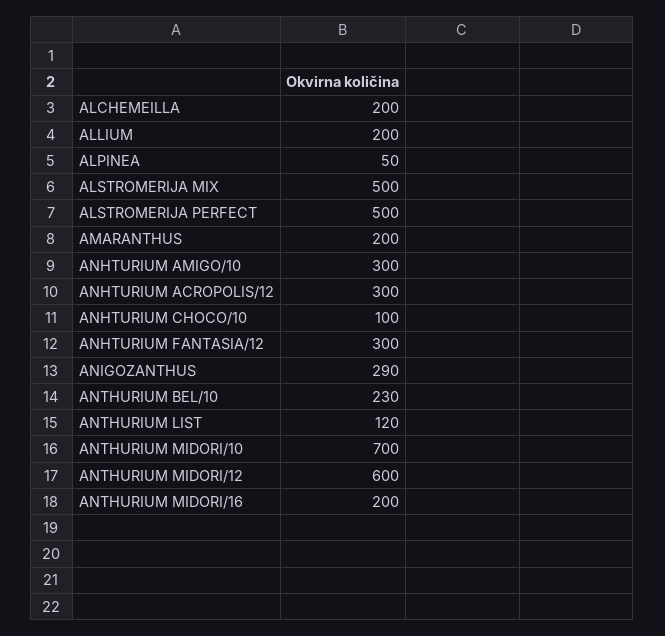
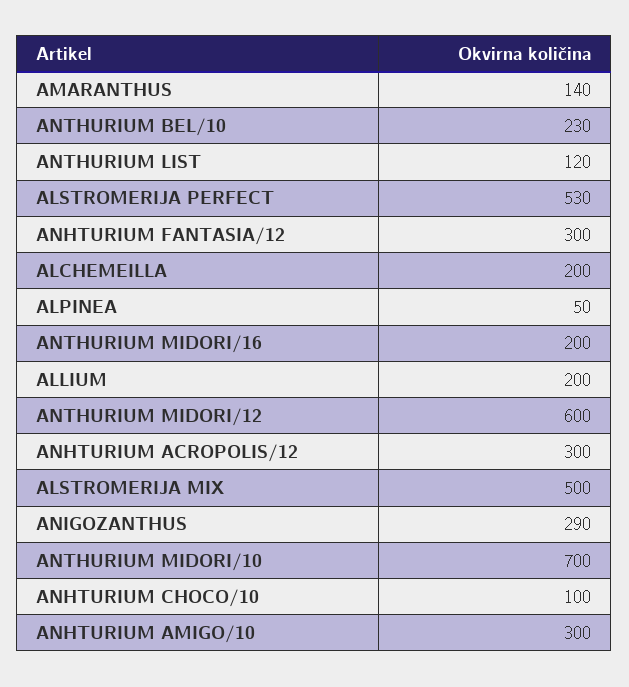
ALSTROMERIJA PERFECT: 500 -> 530
AMARANTHUS: 200 -> 140

